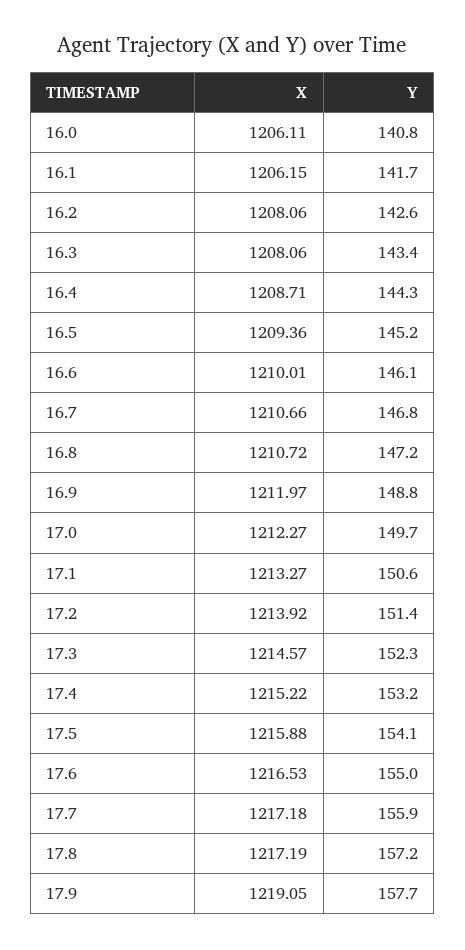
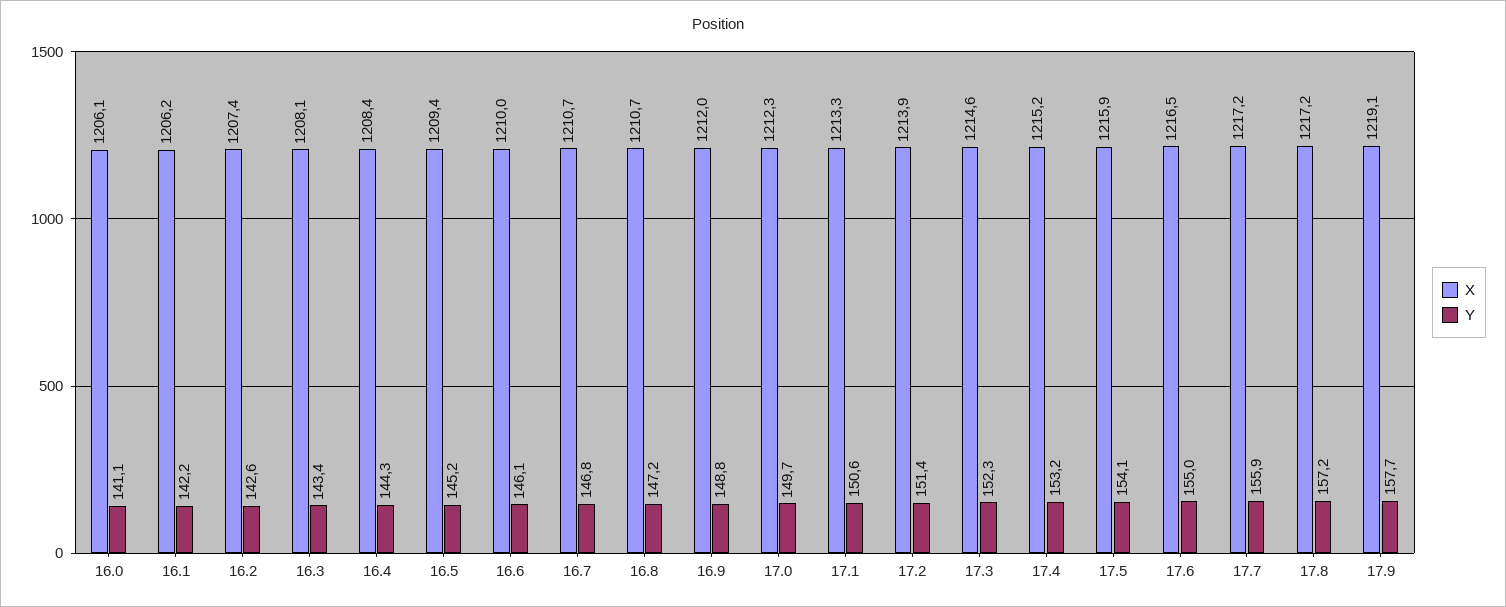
Y, 16.0: 140.8 -> 141.1
Y, 16.1: 141.7 -> 142.2
X, 16.2: 1208.06 -> 1207.4
X, 16.4: 1208.71 -> 1208.4

